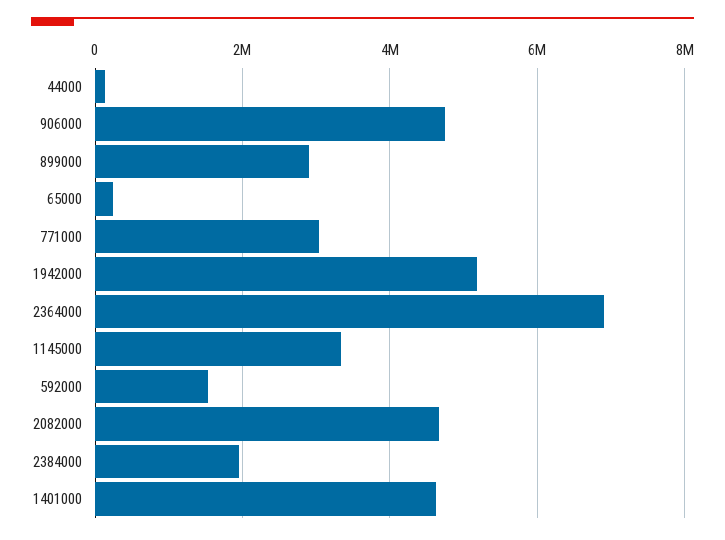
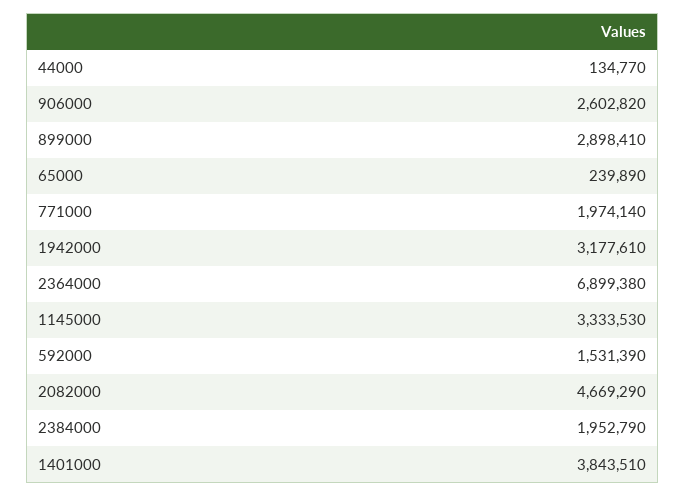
906000: 4800000 -> 2602820
771000: 3000000 -> 1974140
1942000: 5200000 -> 3177610
1401000: 4600000 -> 3843510

